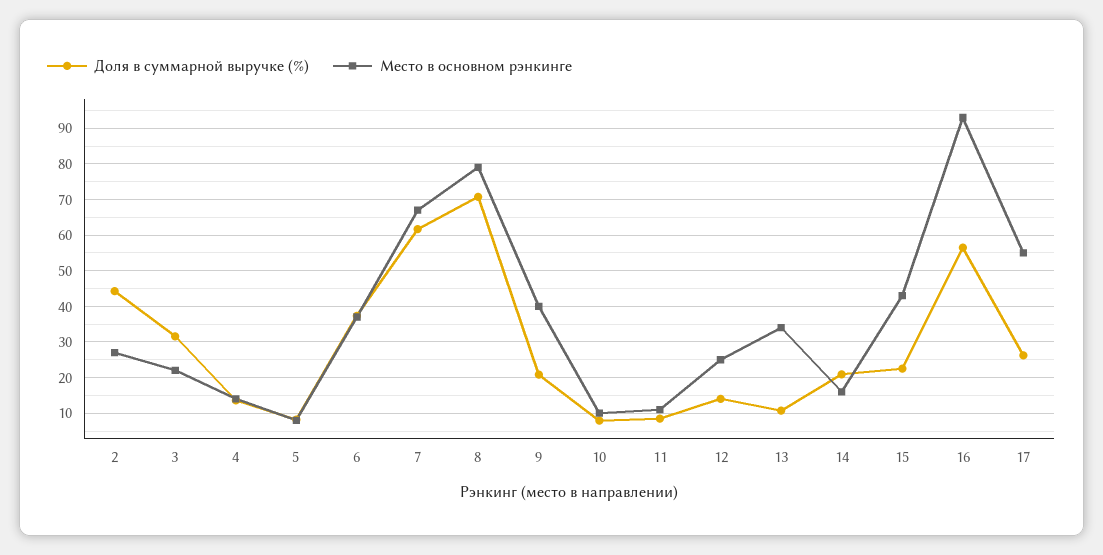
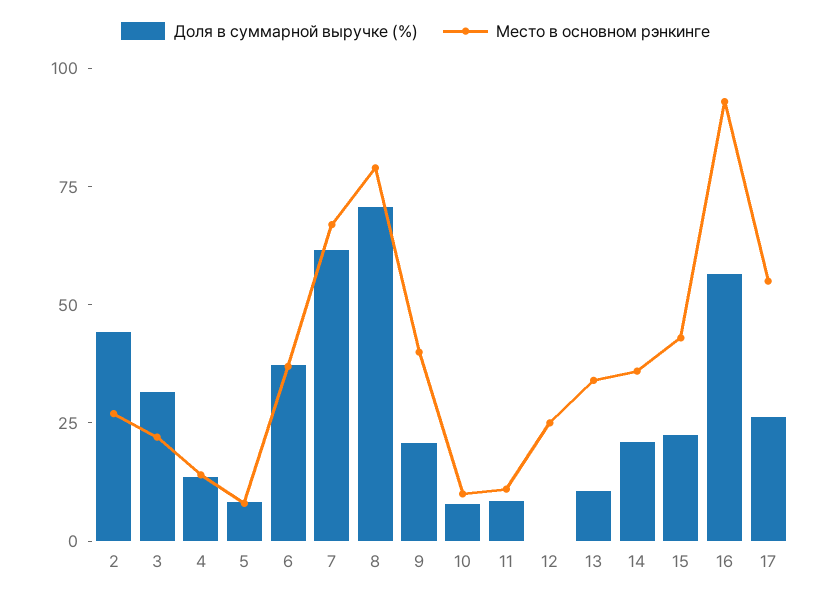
Доля в суммарной выручке (%), 12: 14 -> 0
Место в основном рэнкинге, 14: 16 -> 35

